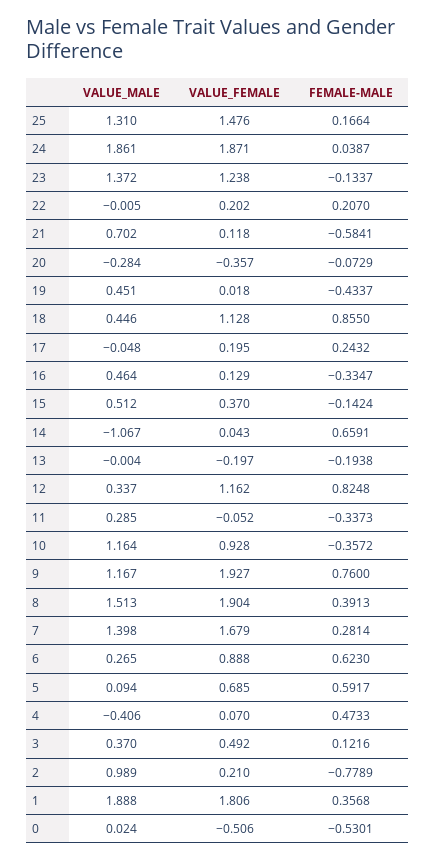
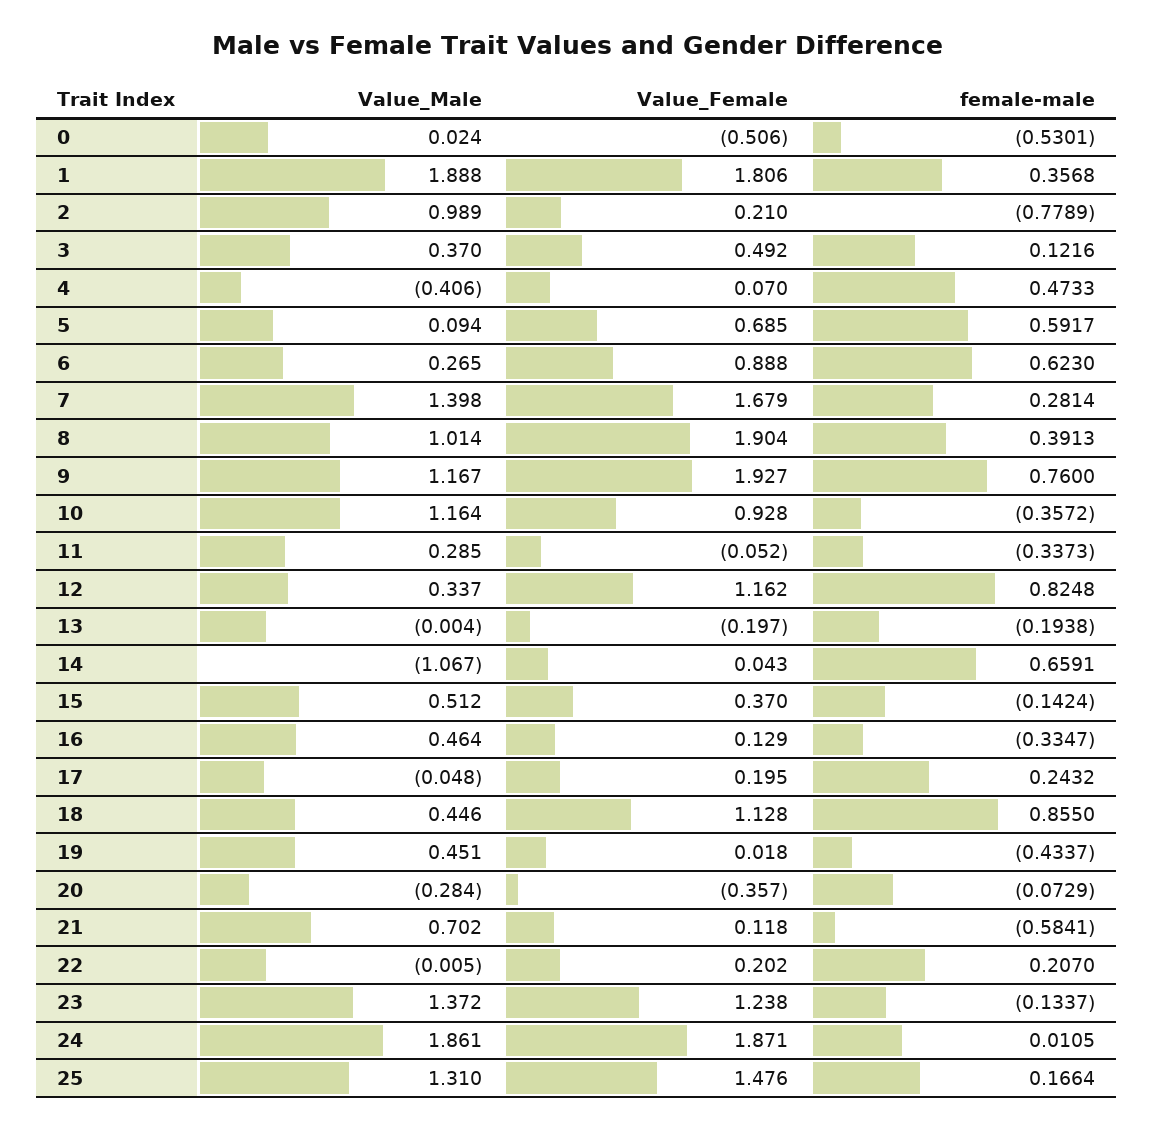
FEMALE-MALE, 24: 0.0387 -> 0.0105
VALUE_MALE, 8: 1.513 -> 1.014

